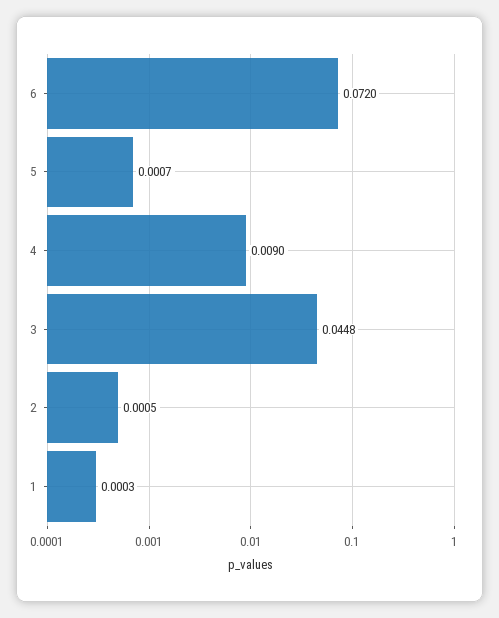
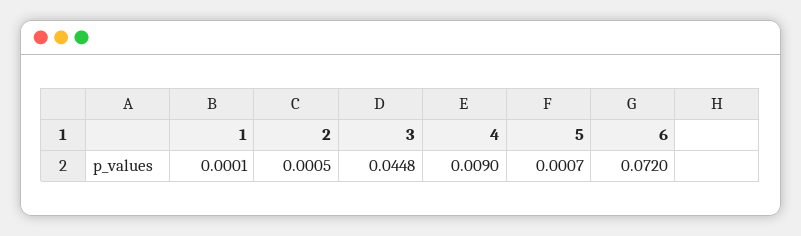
1: 0.0003 -> 0.0001

